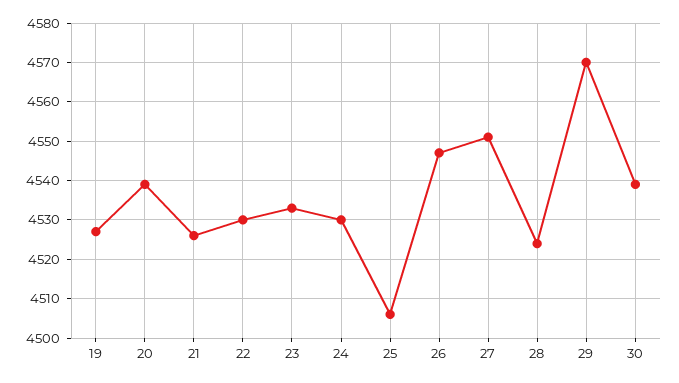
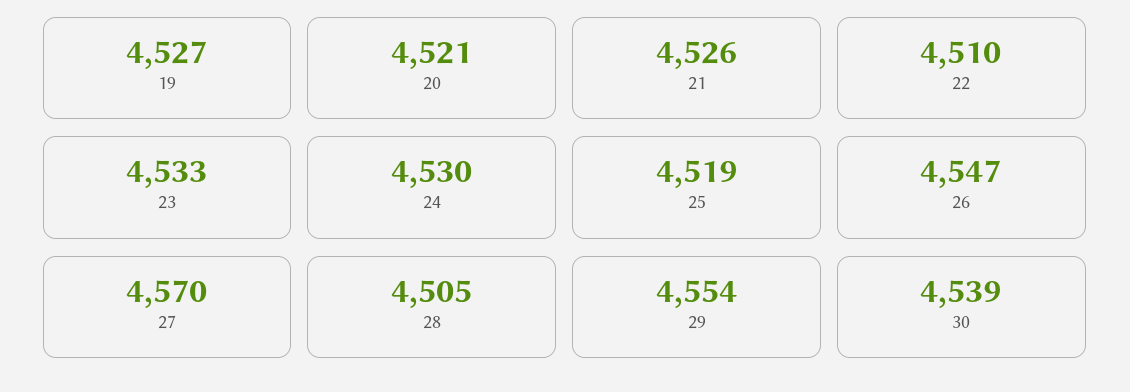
20: 4540 -> 4521
22: 4530 -> 4510
25: 4505 -> 4519
27: 4550 -> 4570
28: 4525 -> 4505
29: 4570 -> 4554

